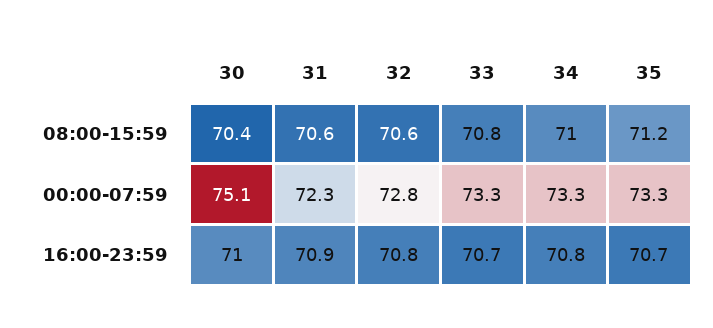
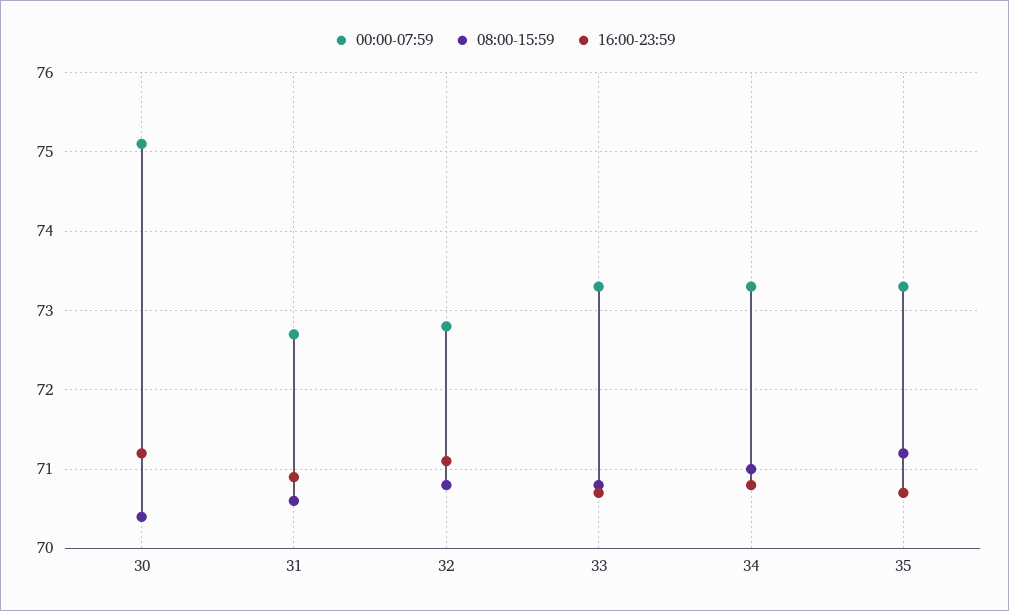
08:00-15:59, 32: 70.6 -> 70.8
00:00-07:59, 31: 72.3 -> 72.7
16:00-23:59, 30: 71 -> 71.2
16:00-23:59, 32: 70.8 -> 71.1

